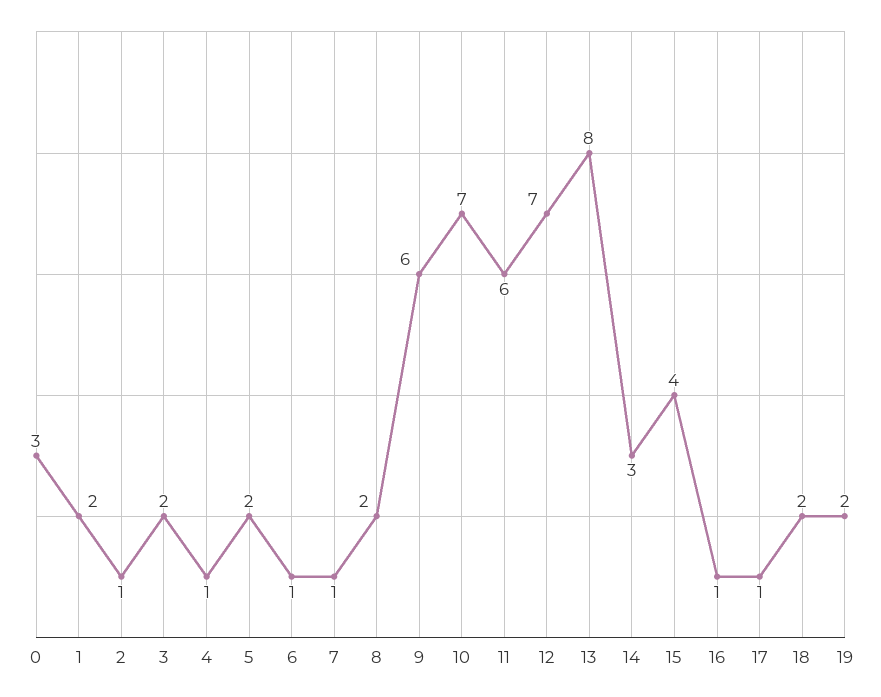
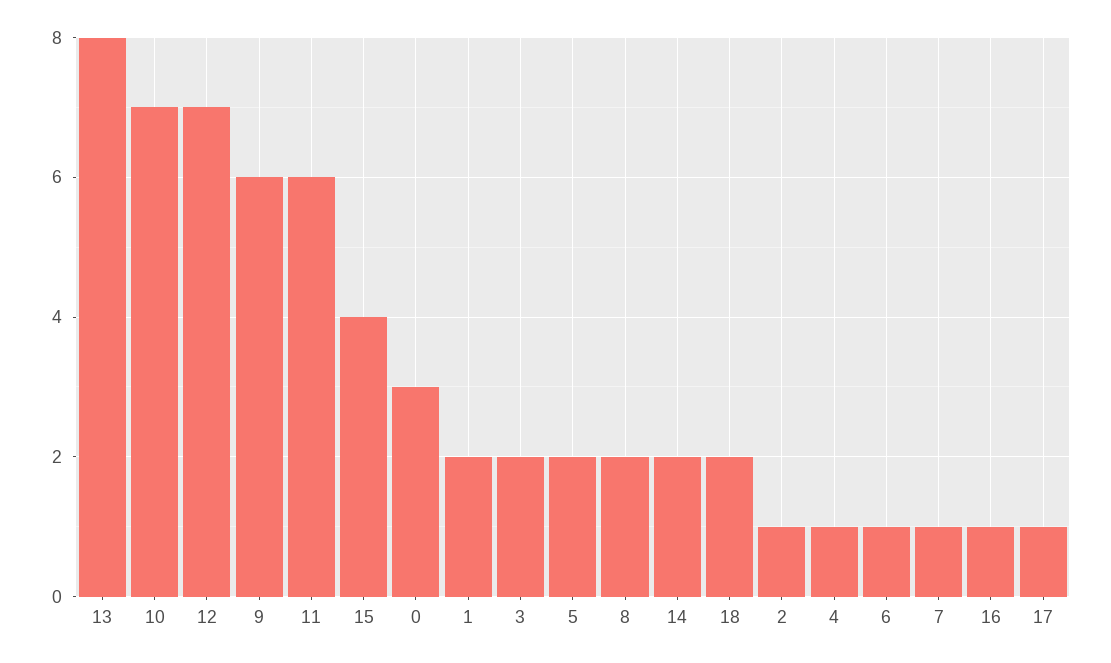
14: 3 -> 2
19: 2 -> none

